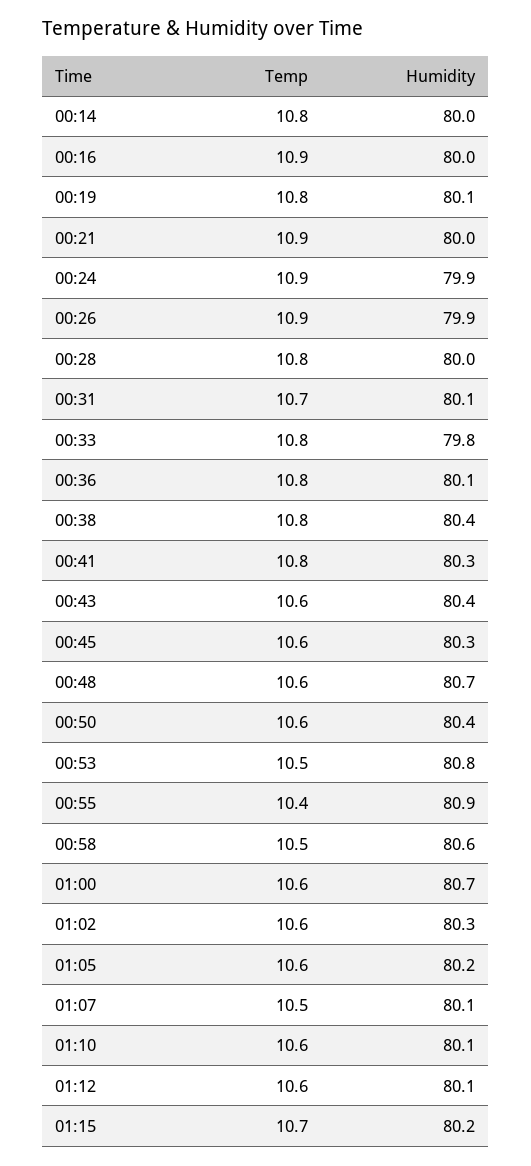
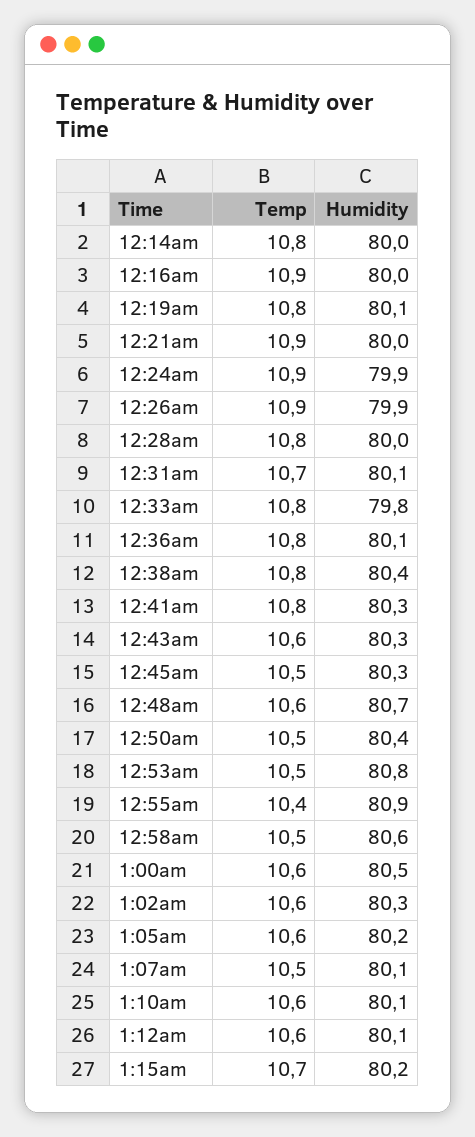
Humidity, 00:43: 80.4 -> 80.3
Temp, 00:45: 10.6 -> 10.5
Temp, 00:50: 10.6 -> 10.5
Humidity, 01:00: 80.7 -> 80.5

